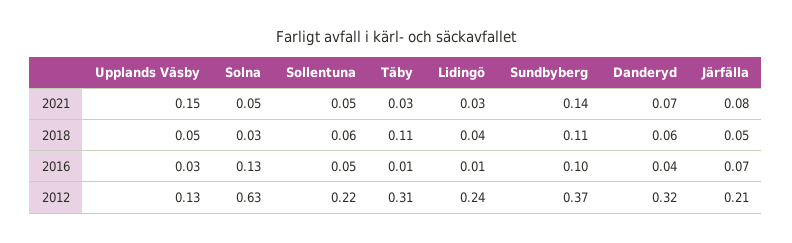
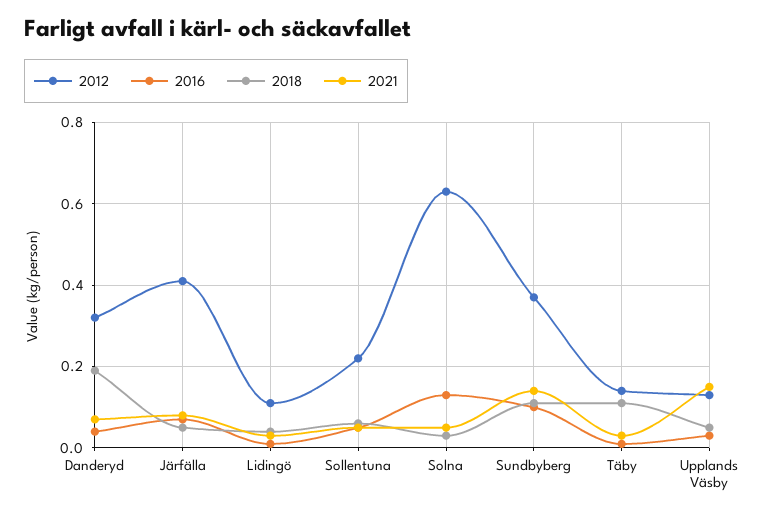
2018, Danderyd: 0.06 -> 0.2
2012, Täby: 0.31 -> 0.15
2012, Lidingö: 0.24 -> 0.1
2012, Järfälla: 0.21 -> 0.4

